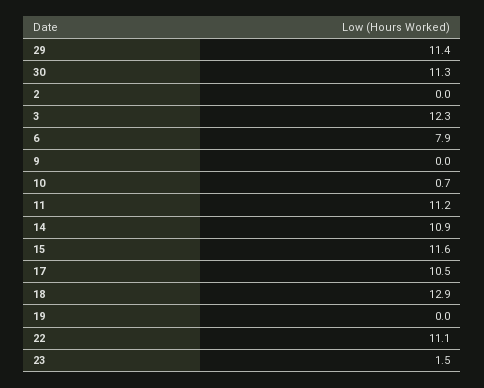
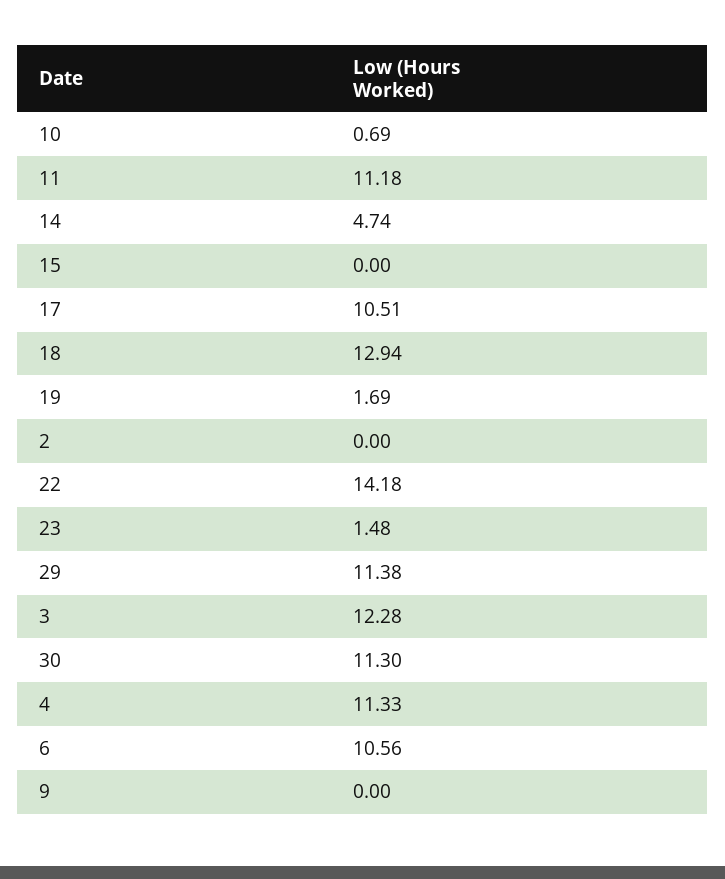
6: 7.9 -> 10.56
14: 10.9 -> 4.74
15: 11.6 -> 0
19: 0 -> 1.69
22: 11.1 -> 14.18
4: none -> 11.33

